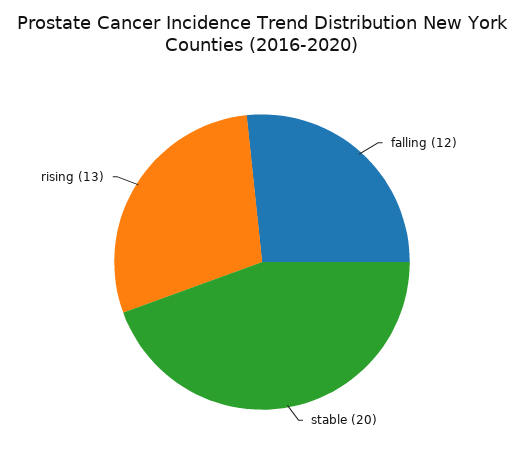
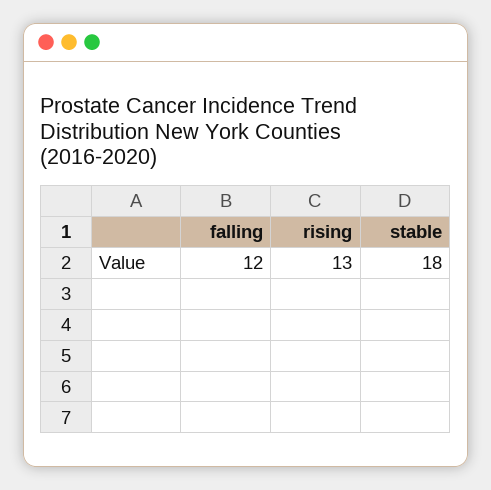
stable: 20 -> 18

